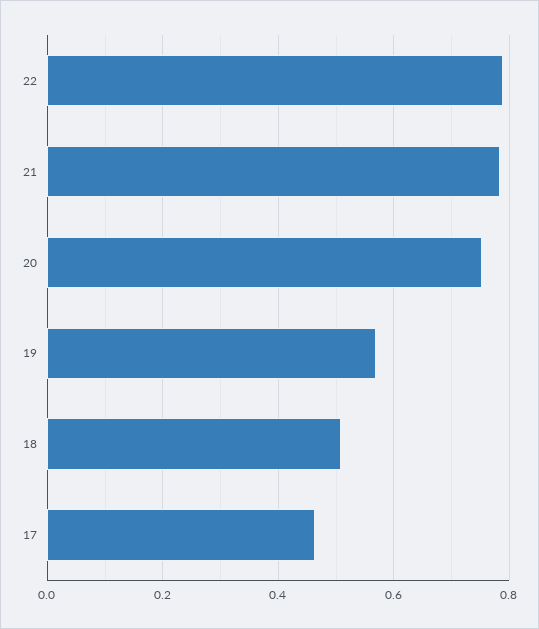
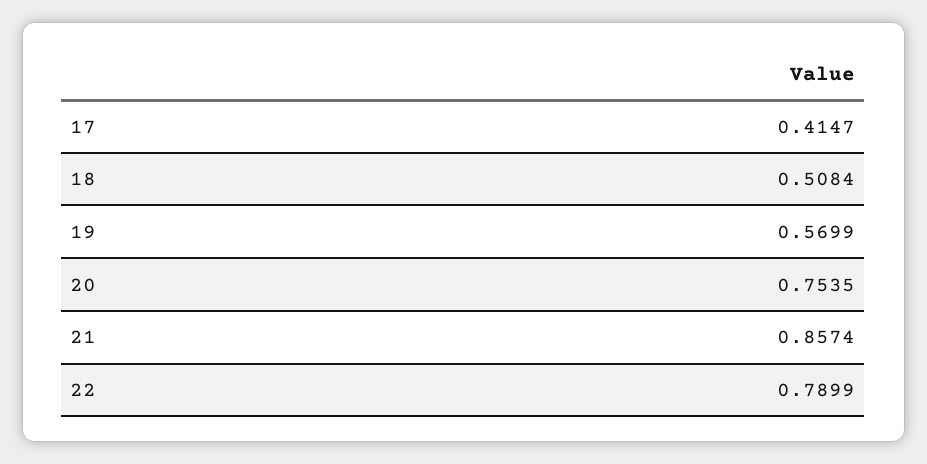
21: 0.78 -> 0.8574
17: 0.46 -> 0.4147

